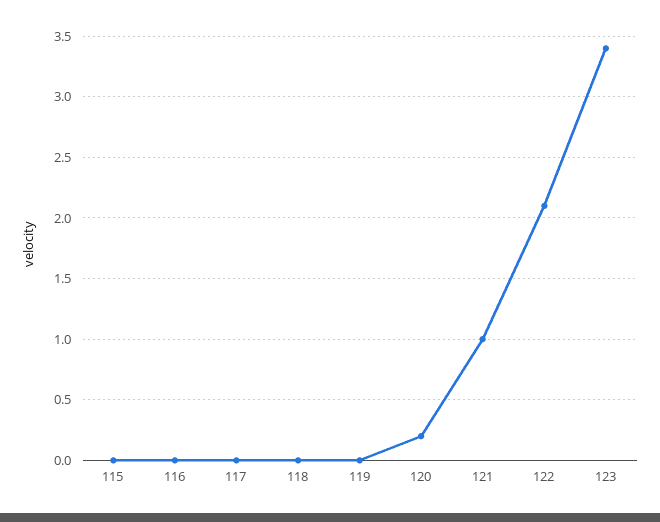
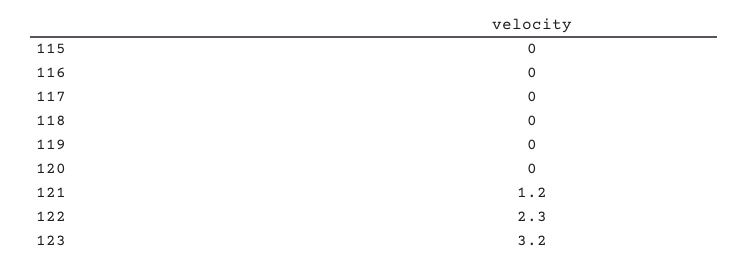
120: 0.2 -> 0
121: 1 -> 1.2
122: 2.1 -> 2.3
123: 3.4 -> 3.2

